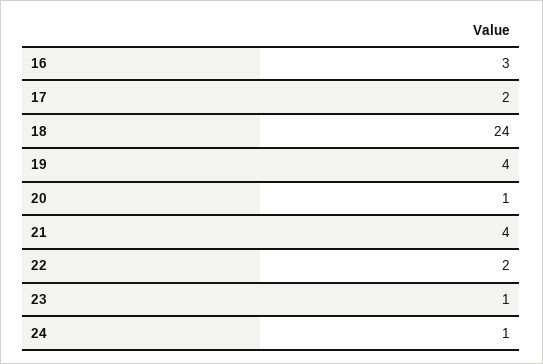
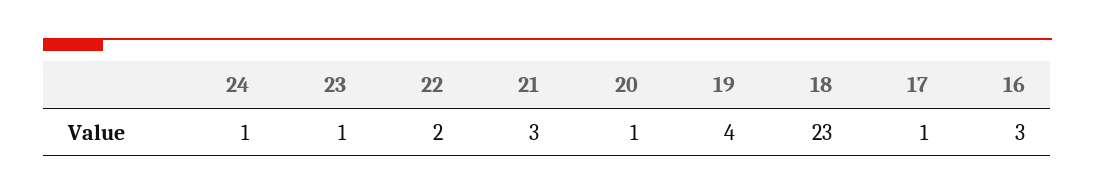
17: 2 -> 1
18: 24 -> 23
21: 4 -> 3

